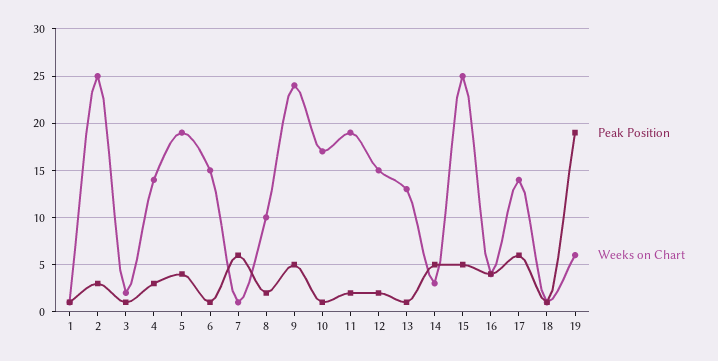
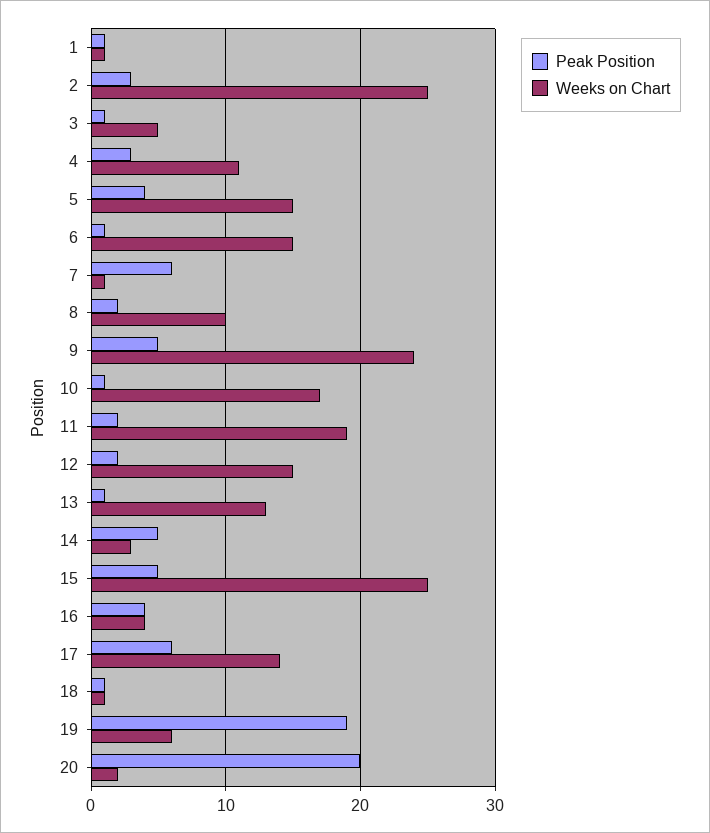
Weeks on Chart, 3: 2 -> 5
Weeks on Chart, 4: 14 -> 11
Weeks on Chart, 5: 19 -> 15
Peak Position, 20: none -> 20
Weeks on Chart, 20: none -> 2

